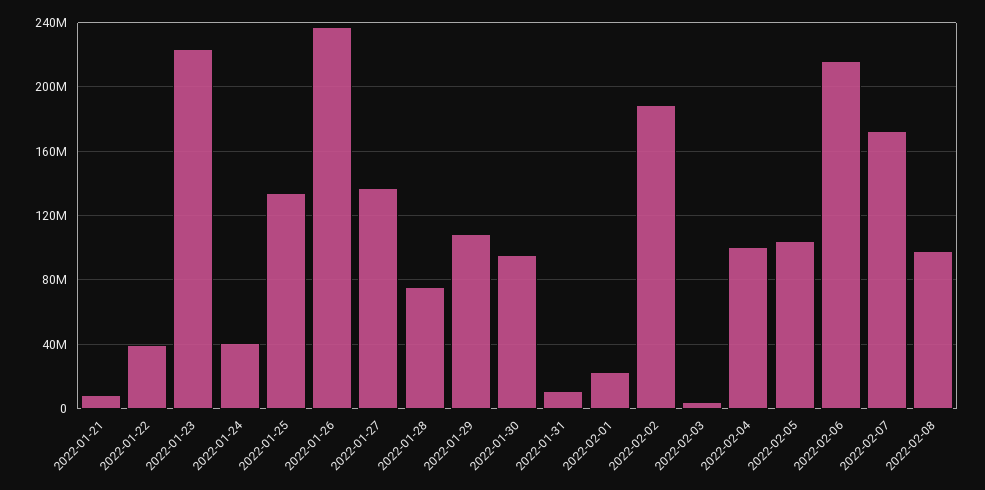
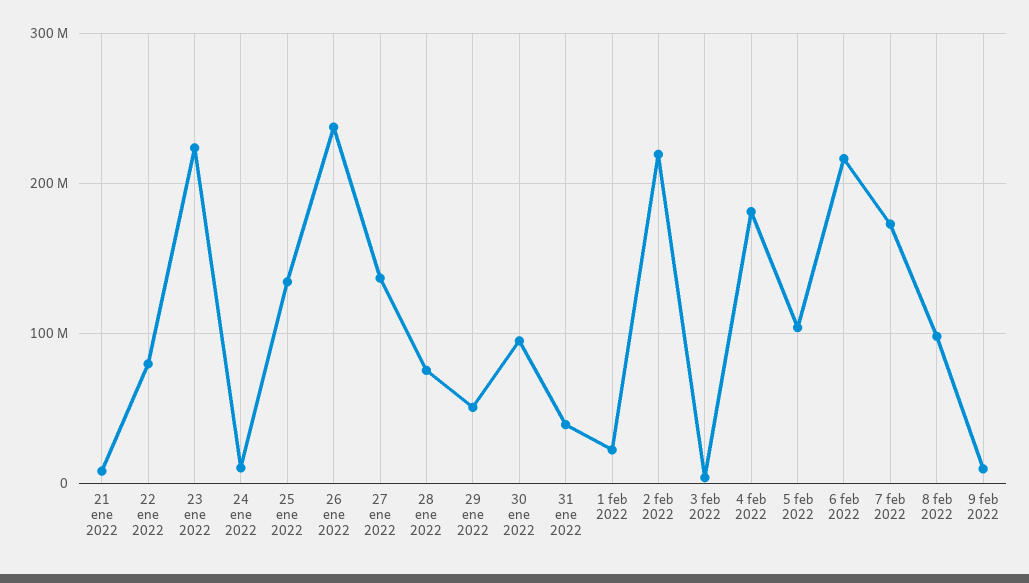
2022-01-22: 40000000 -> 80000000
2022-01-24: 40000000 -> 10000000
2022-01-29: 110000000 -> 50000000
2022-01-31: 10000000 -> 40000000
2022-02-02: 190000000 -> 220000000
2022-02-04: 100000000 -> 180000000
9 feb 2022: none -> 10000000

